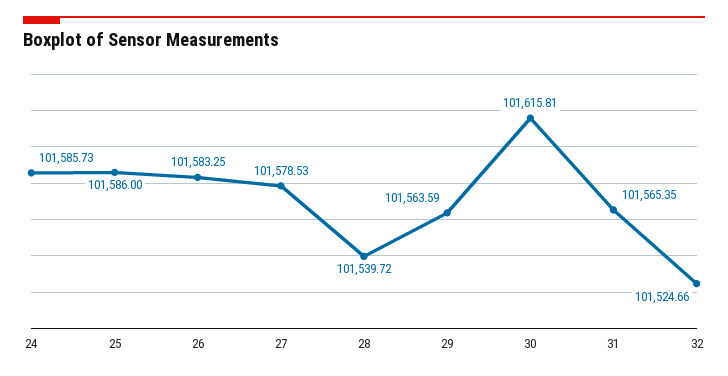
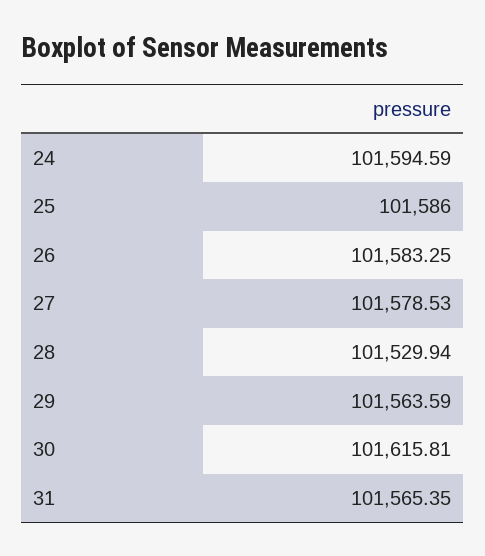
24: 101585.73 -> 101594.59
28: 101539.72 -> 101529.94
32: 101524.66 -> none

